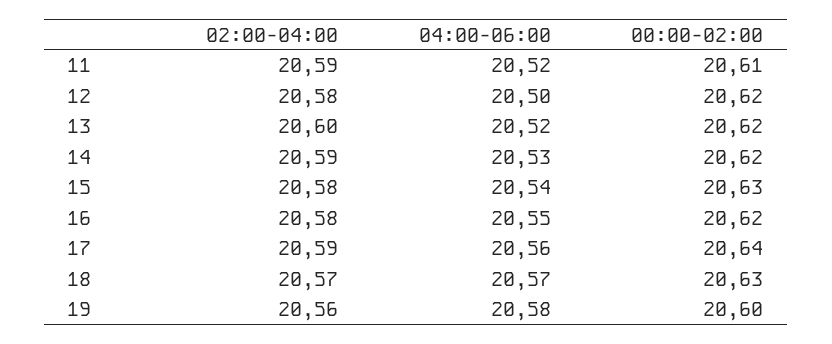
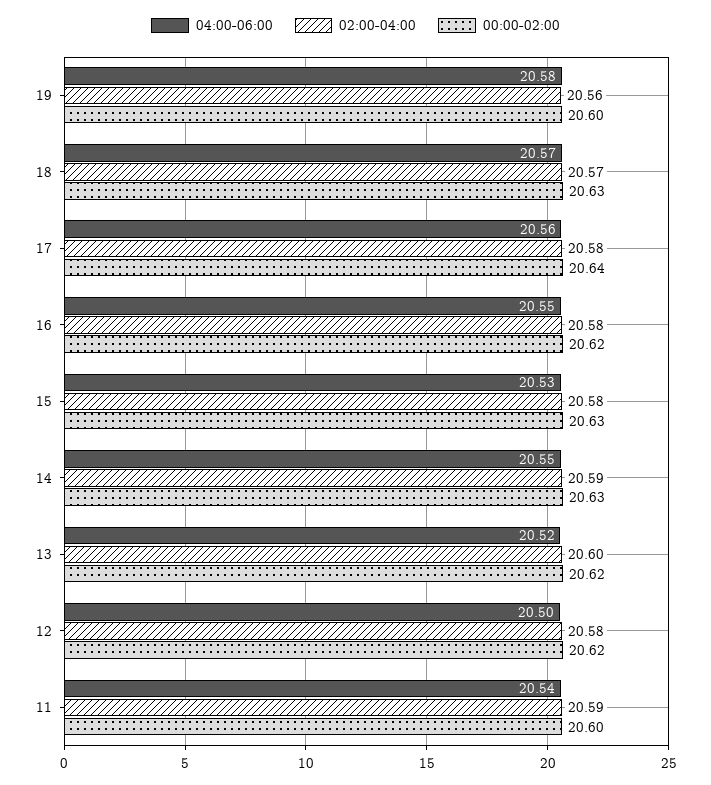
04:00-06:00, 11: 20.52 -> 20.54
00:00-02:00, 11: 20.61 -> 20.6
04:00-06:00, 14: 20.53 -> 20.55
00:00-02:00, 14: 20.62 -> 20.63
04:00-06:00, 15: 20.54 -> 20.53
02:00-04:00, 17: 20.59 -> 20.58

